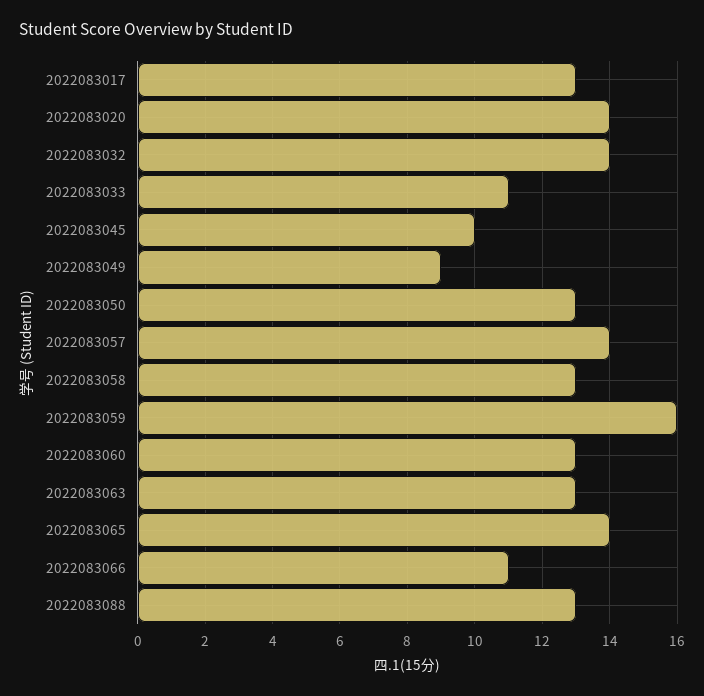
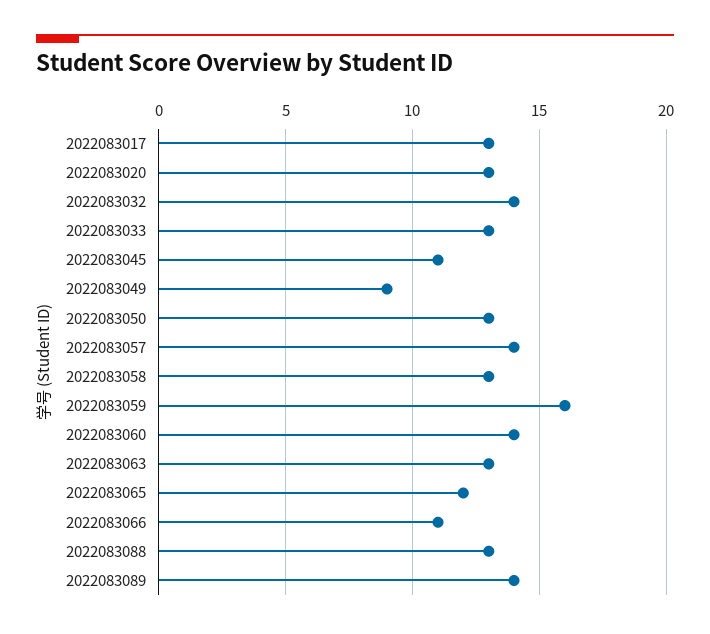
2022083020: 14 -> 13
2022083033: 11 -> 13
2022083045: 10 -> 11
2022083060: 13 -> 14
2022083065: 14 -> 12
2022083089: none -> 14

